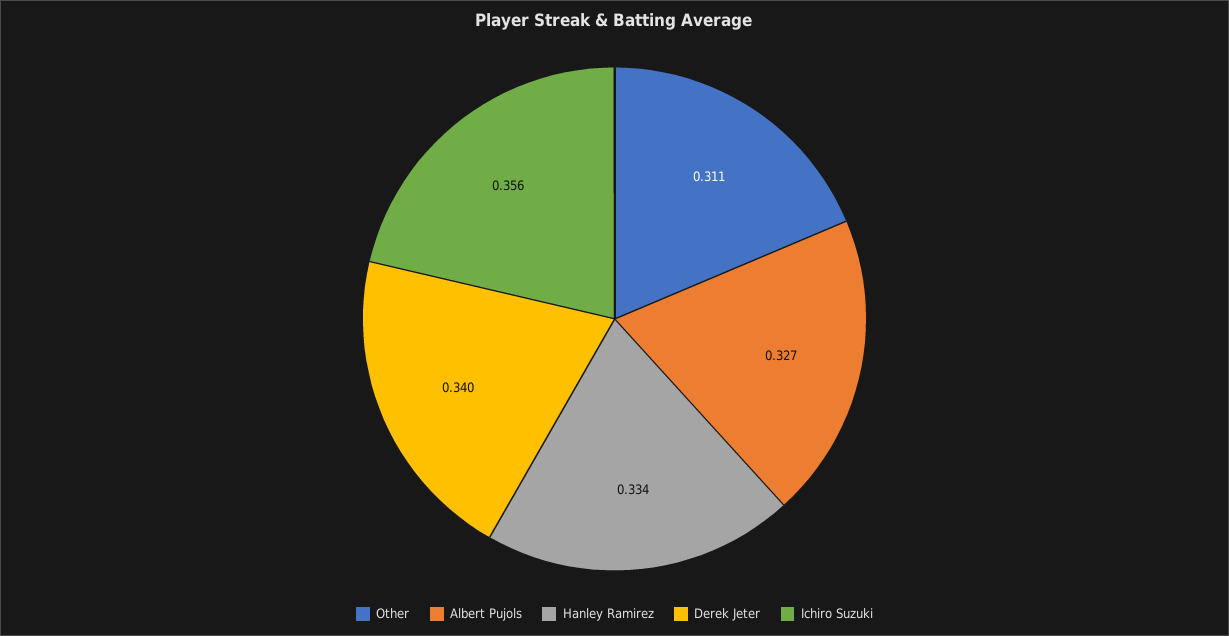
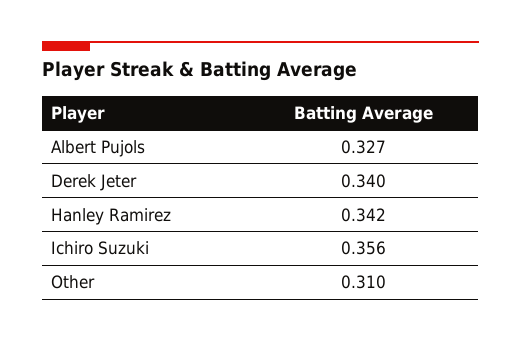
Other: 0.311 -> 0.31
Hanley Ramirez: 0.334 -> 0.342

